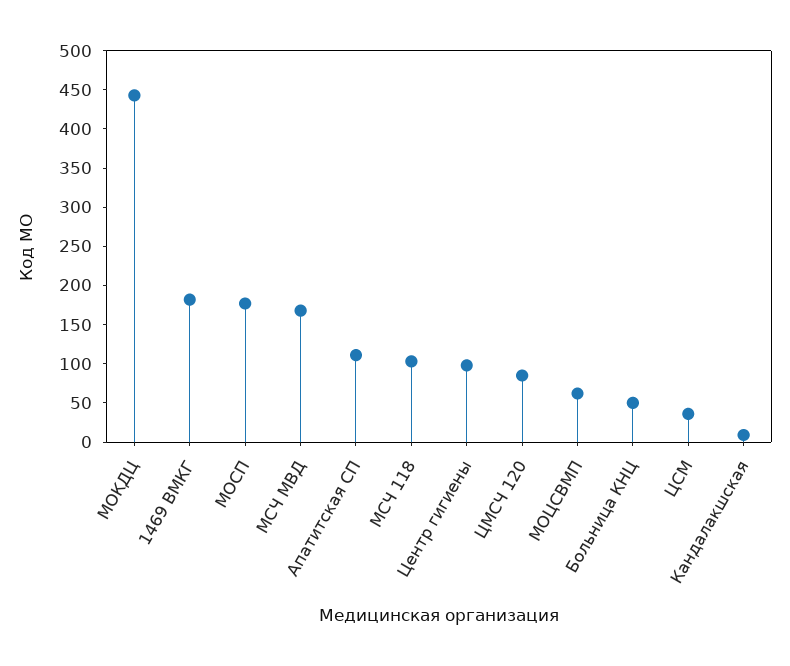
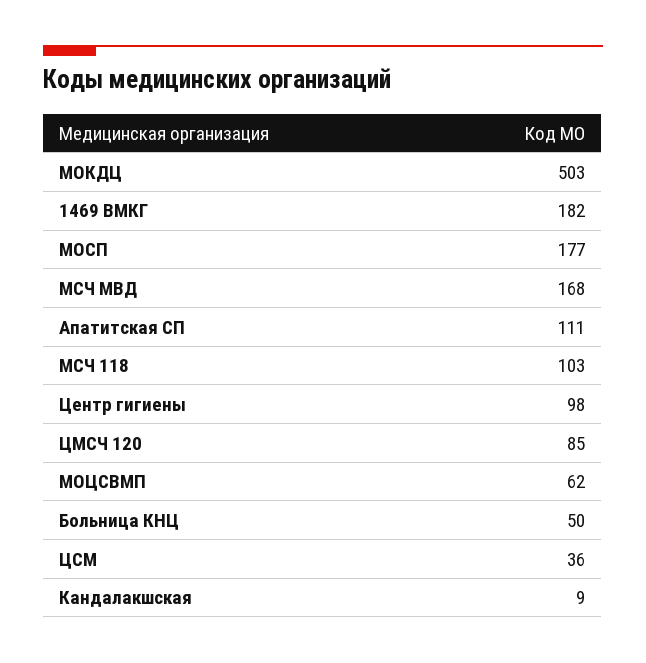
МОКДЦ: 450 -> 503

